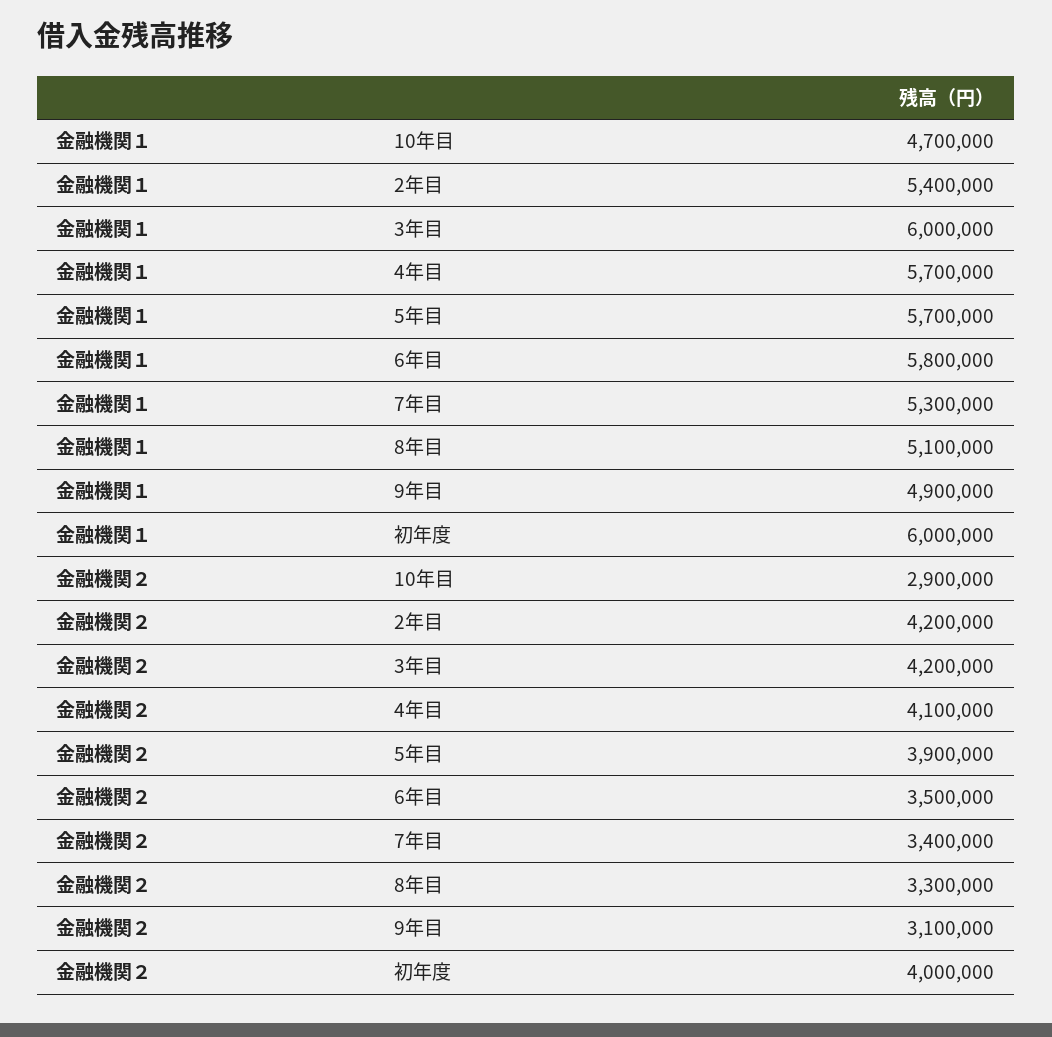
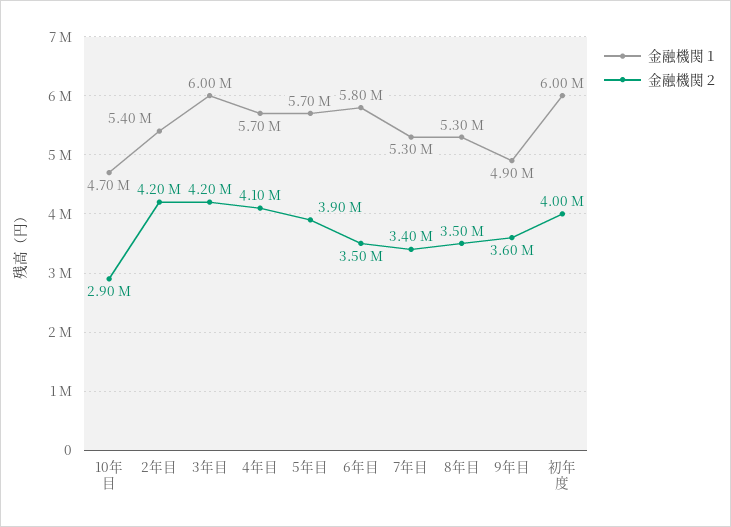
金融機関１, 8年目: 5100000 -> 5300000
金融機関２, 8年目: 3300000 -> 3500000
金融機関２, 9年目: 3100000 -> 3600000

